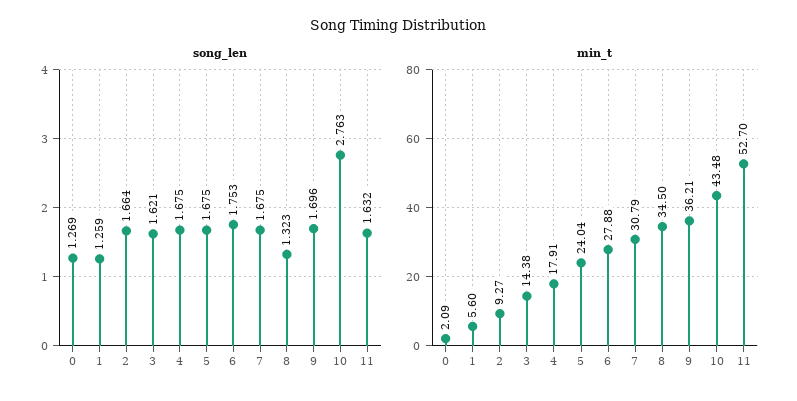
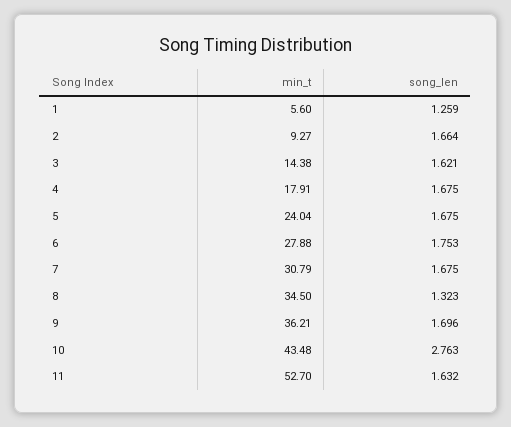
song_len, 0: 1.269 -> none
min_t, 0: 2.09 -> none

